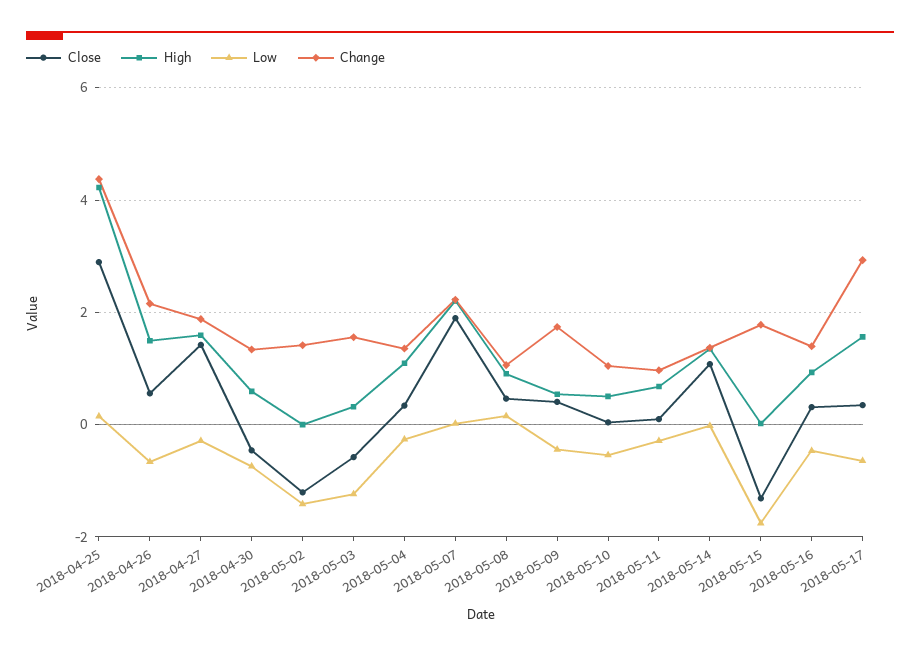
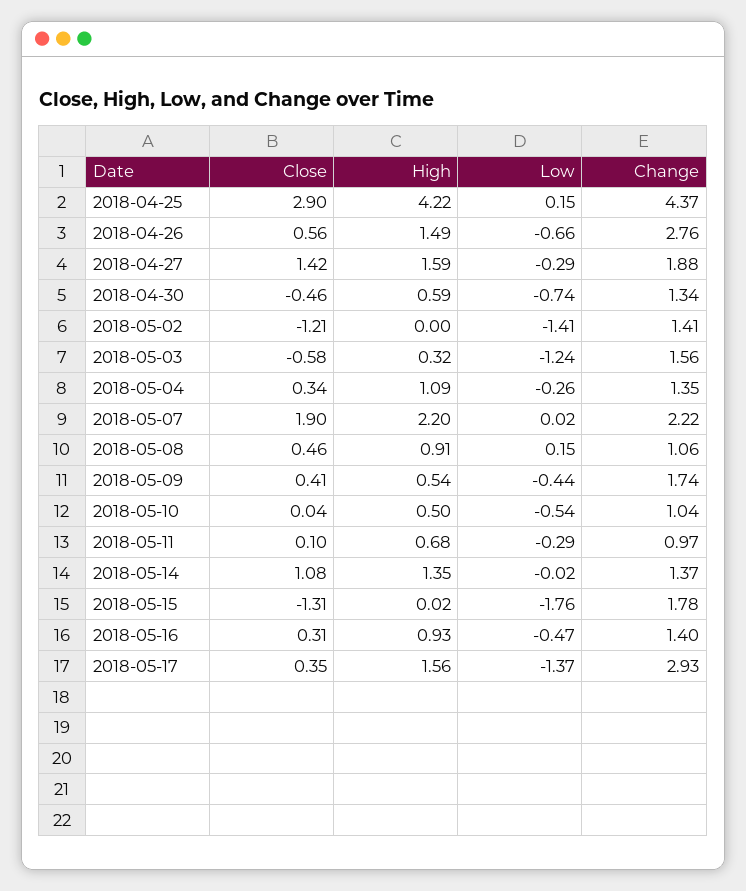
Change, 2018-04-26: 2.2 -> 2.76
Low, 2018-05-17: -0.6 -> -1.37

